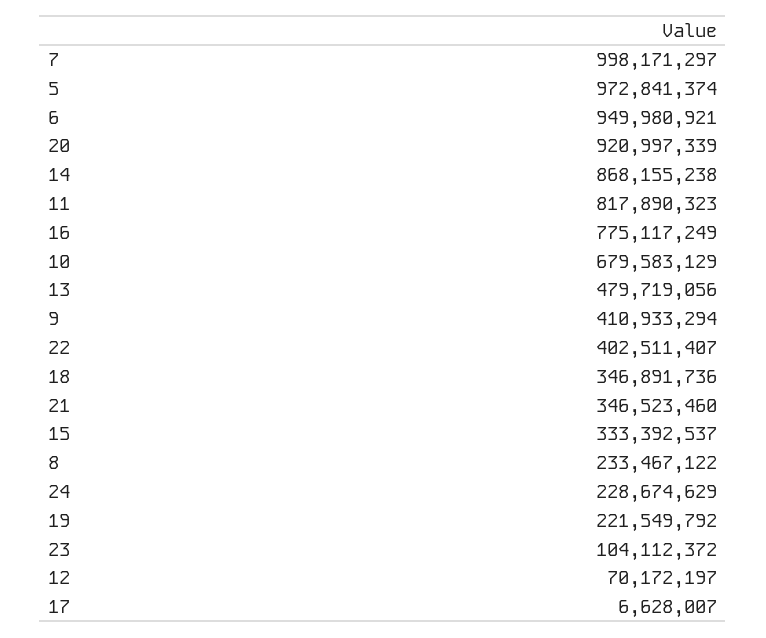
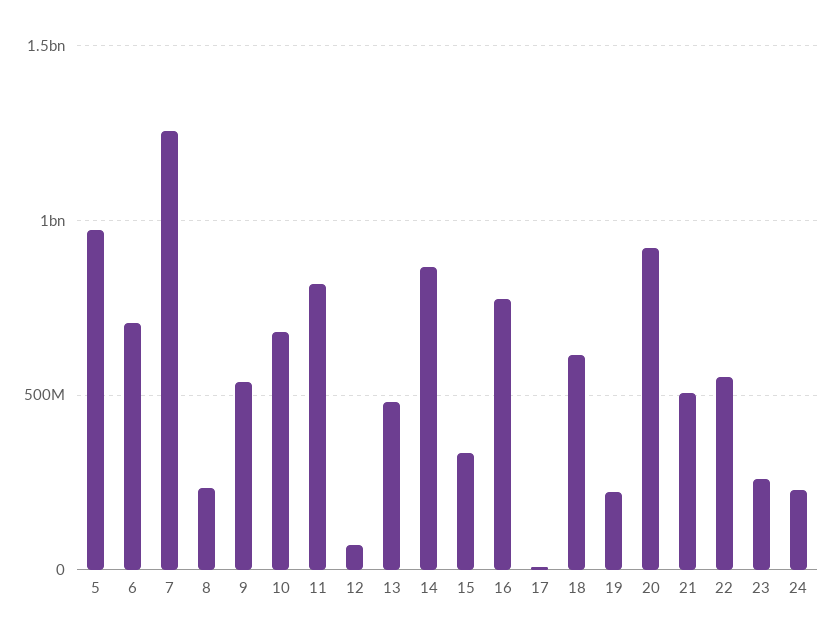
7: 998171297 -> 1250000000
6: 949980921 -> 700000000
9: 410933294 -> 550000000
22: 402511407 -> 550000000
18: 346891736 -> 600000000
21: 346523460 -> 500000000
23: 104112372 -> 250000000

